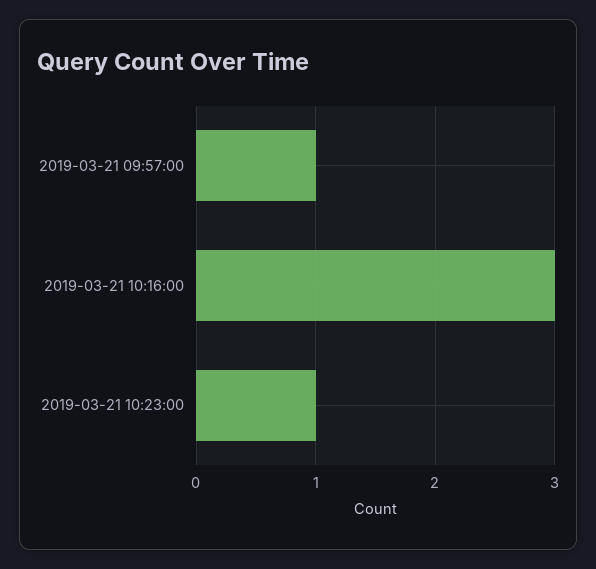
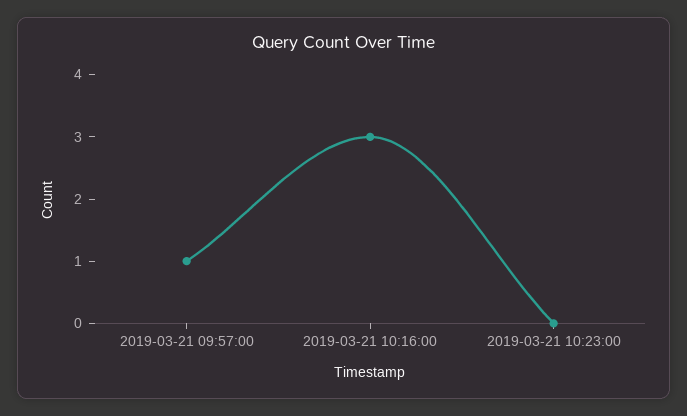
2019-03-21 10:23:00: 1 -> 0

